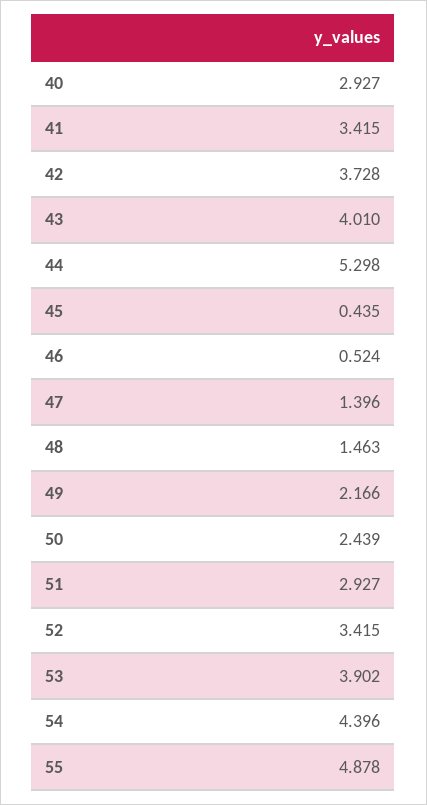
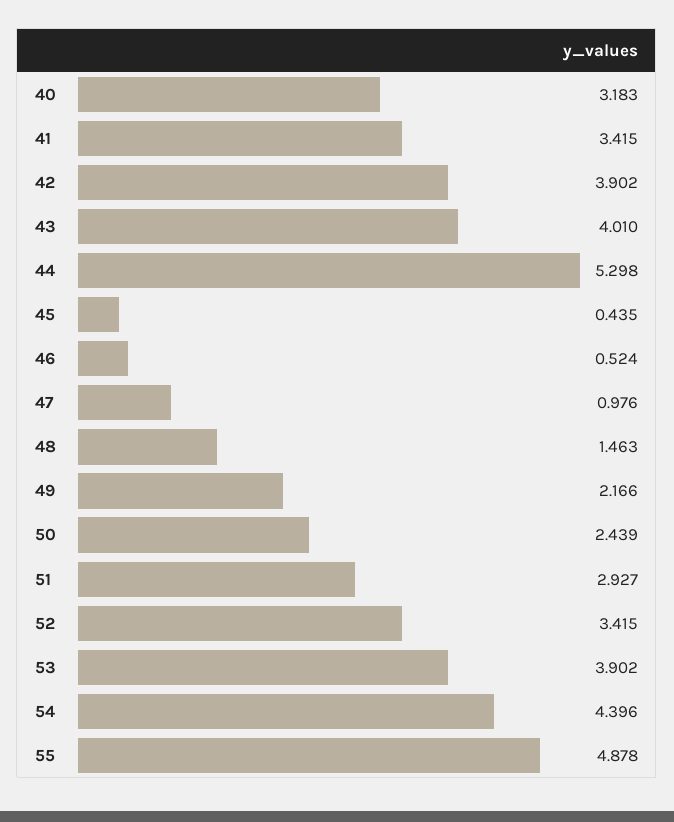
40: 2.927 -> 3.183
42: 3.728 -> 3.902
47: 1.396 -> 0.976

